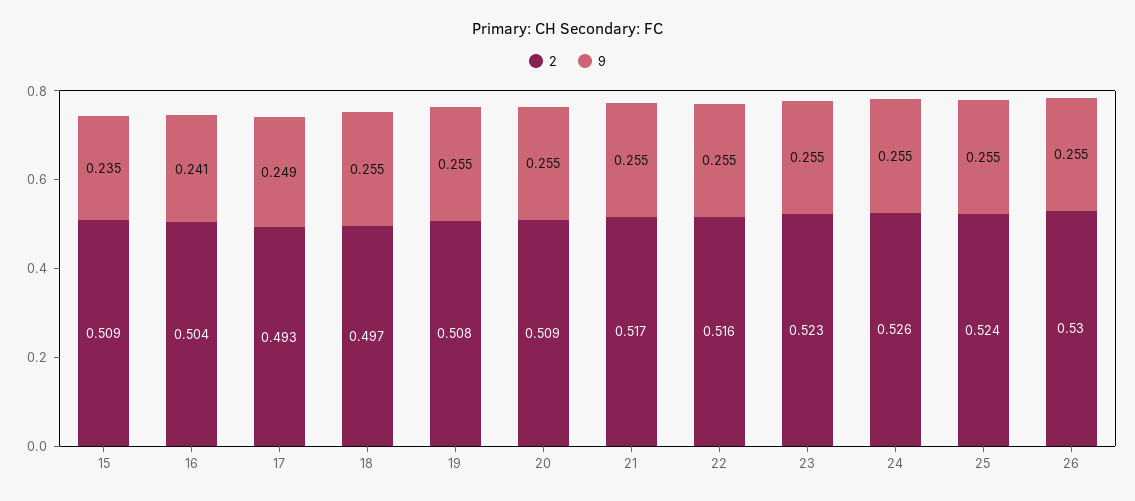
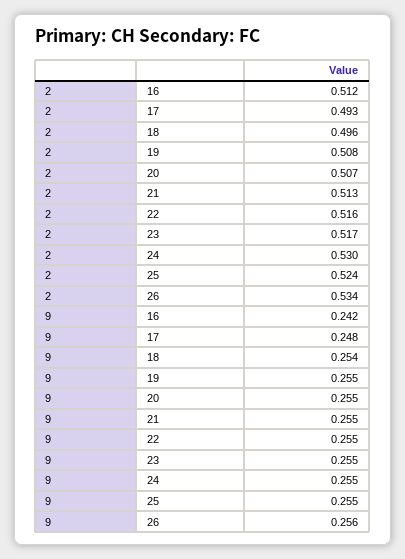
2, 15: 0.509 -> none
9, 15: 0.235 -> none
2, 16: 0.504 -> 0.512
9, 16: 0.241 -> 0.242
9, 17: 0.249 -> 0.248
2, 18: 0.497 -> 0.496
9, 18: 0.255 -> 0.254
2, 20: 0.509 -> 0.507
2, 21: 0.517 -> 0.513
2, 23: 0.523 -> 0.517
2, 24: 0.526 -> 0.53
2, 26: 0.53 -> 0.534
9, 26: 0.255 -> 0.256

